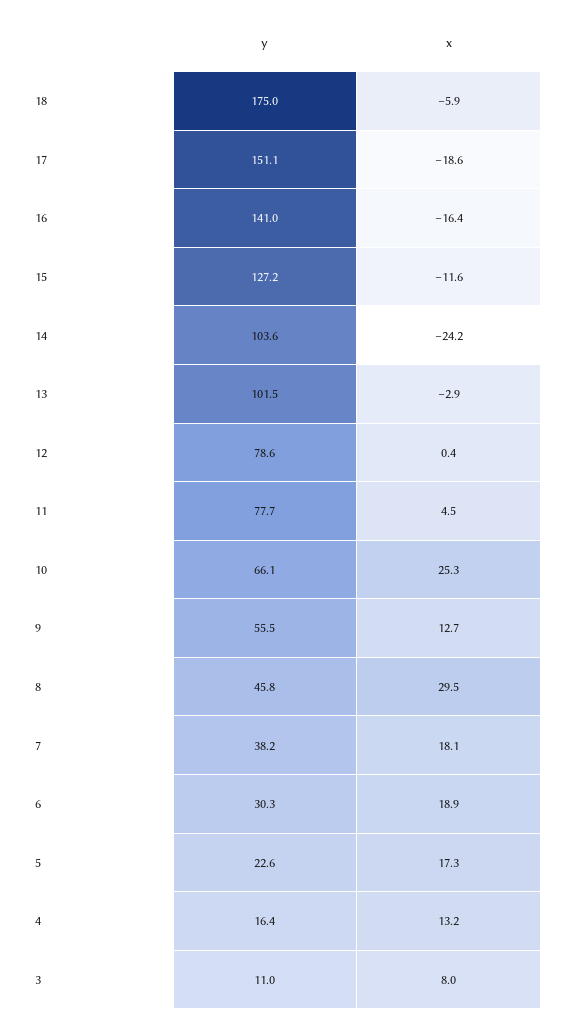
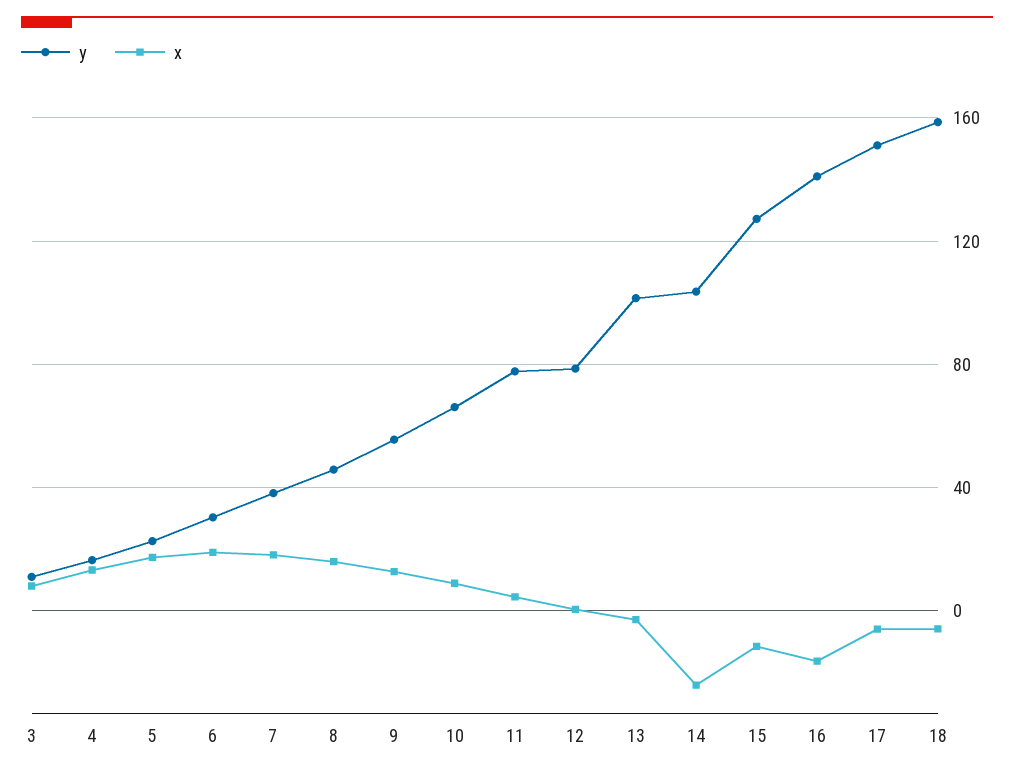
y, 18: 175 -> 160
x, 17: -18.6 -> -5
x, 10: 25.3 -> 10
x, 8: 29.5 -> 15

